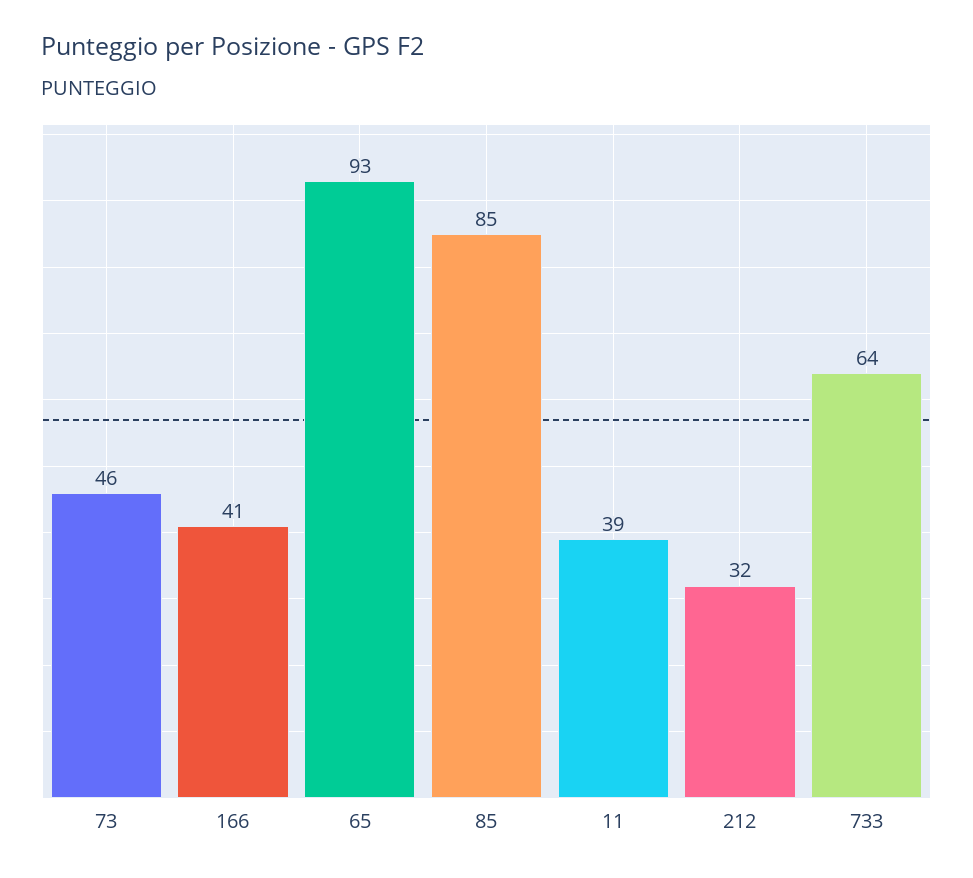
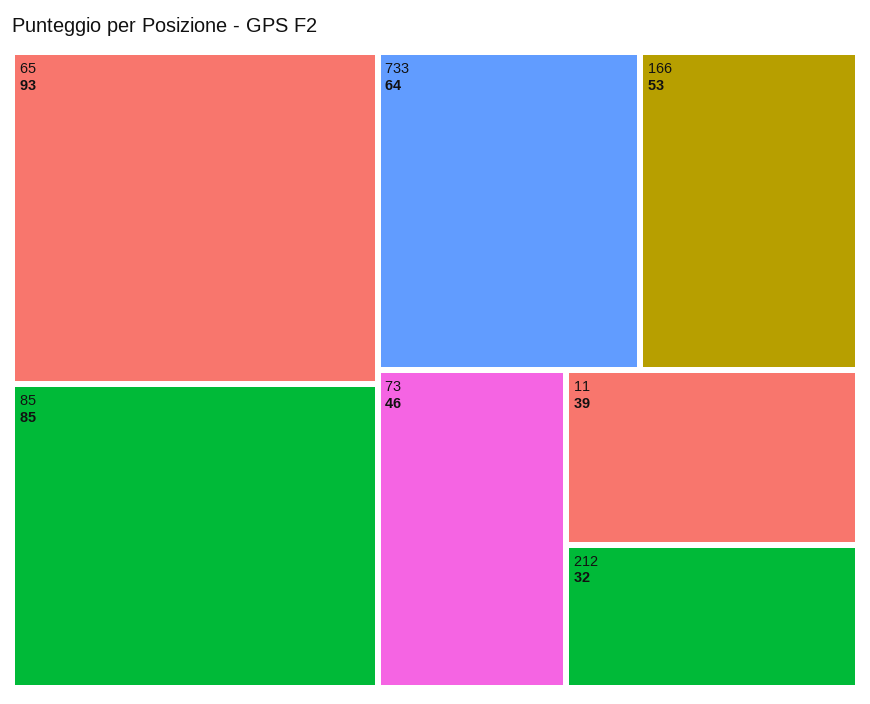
166: 41 -> 53

